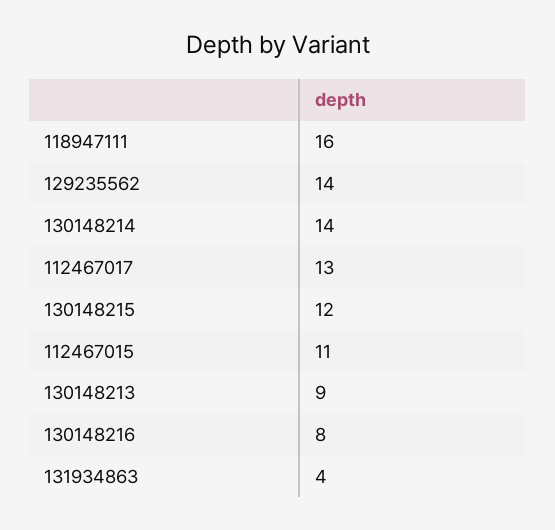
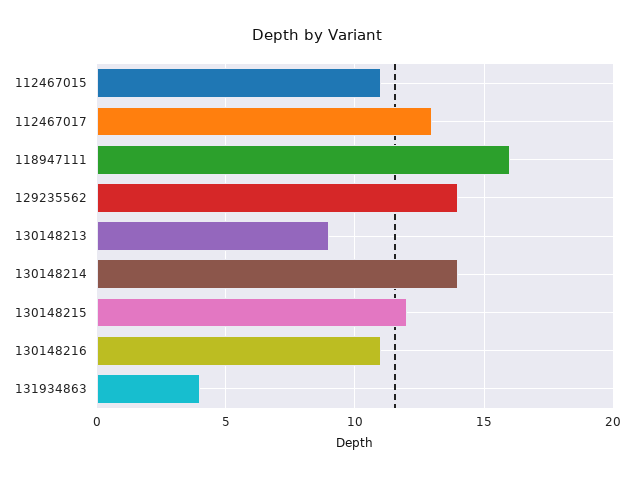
130148216: 8 -> 11

